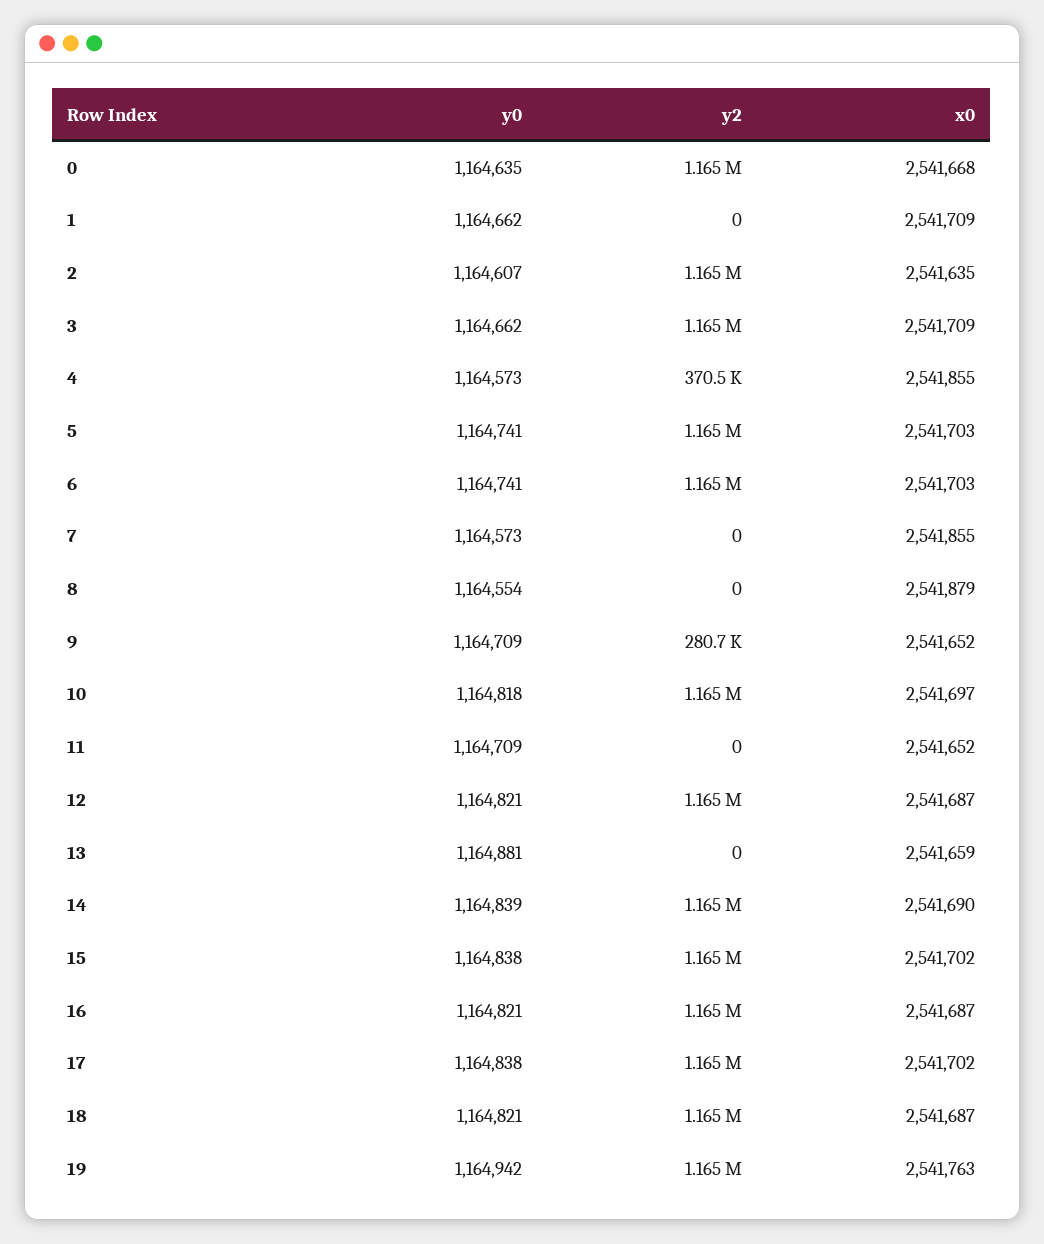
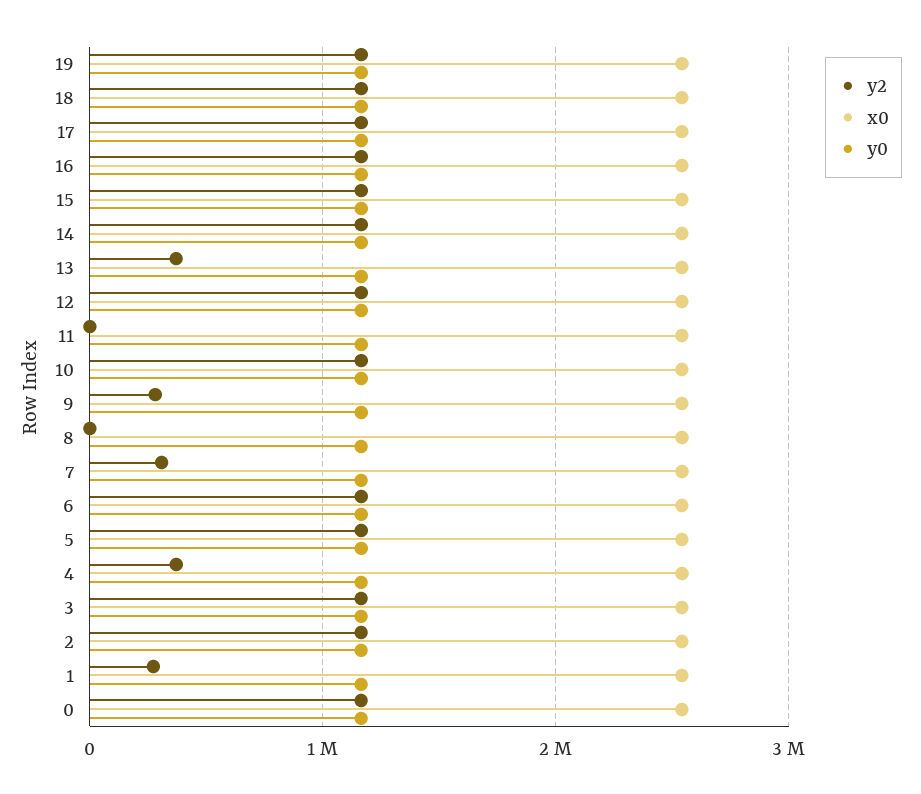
y2, 1: 0 -> 300000
y2, 7: 0 -> 300000
y2, 13: 0 -> 400000

